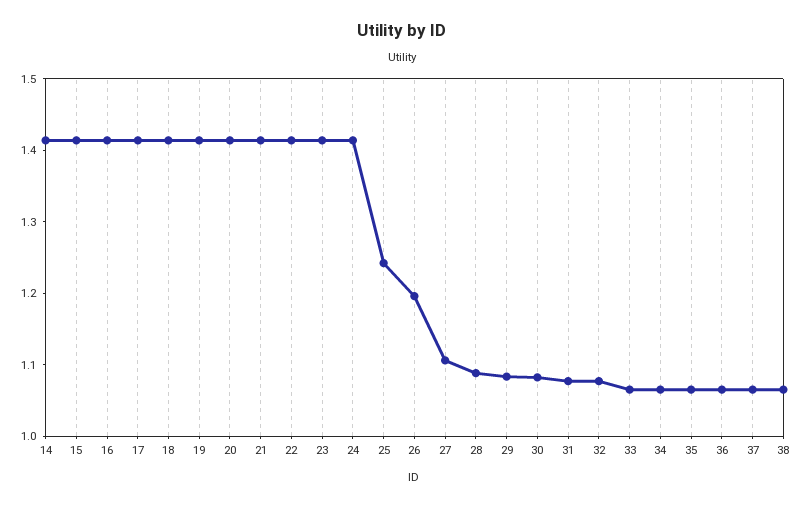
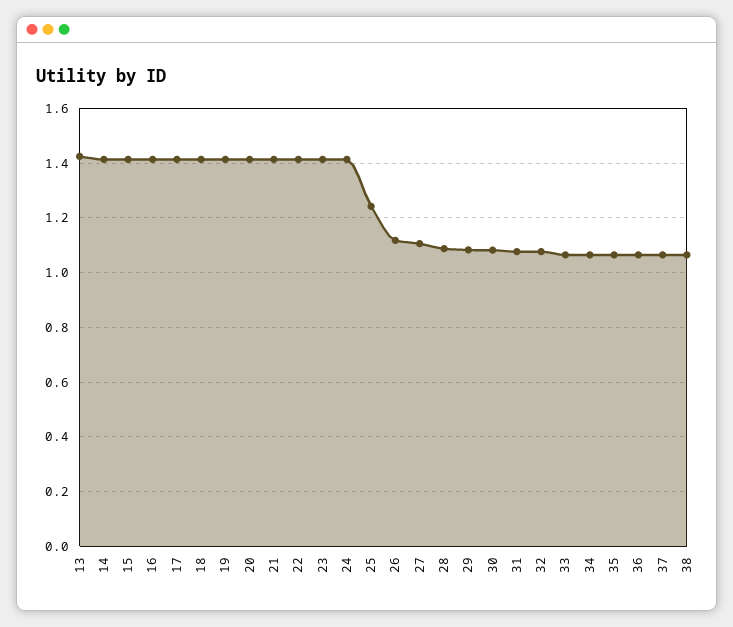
26: 1.2 -> 1.125
13: none -> 1.425

